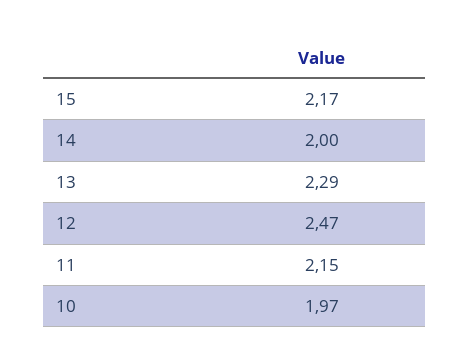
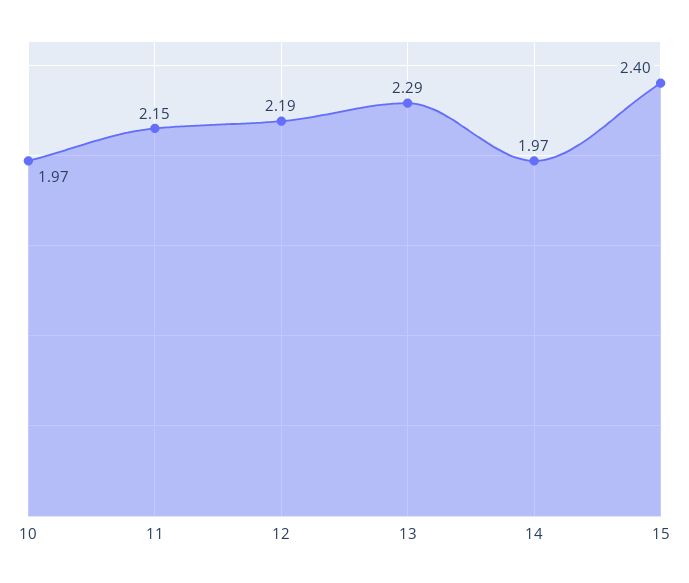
15: 2.17 -> 2.4
14: 2 -> 1.97
12: 2.47 -> 2.19

